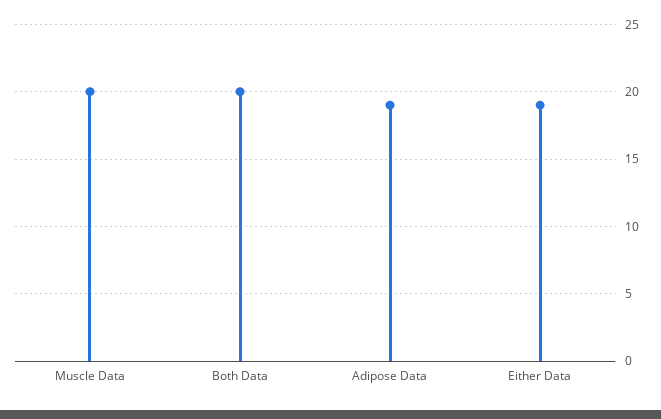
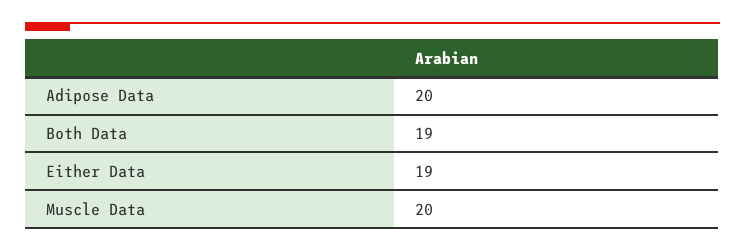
Both Data: 20 -> 19
Adipose Data: 19 -> 20

